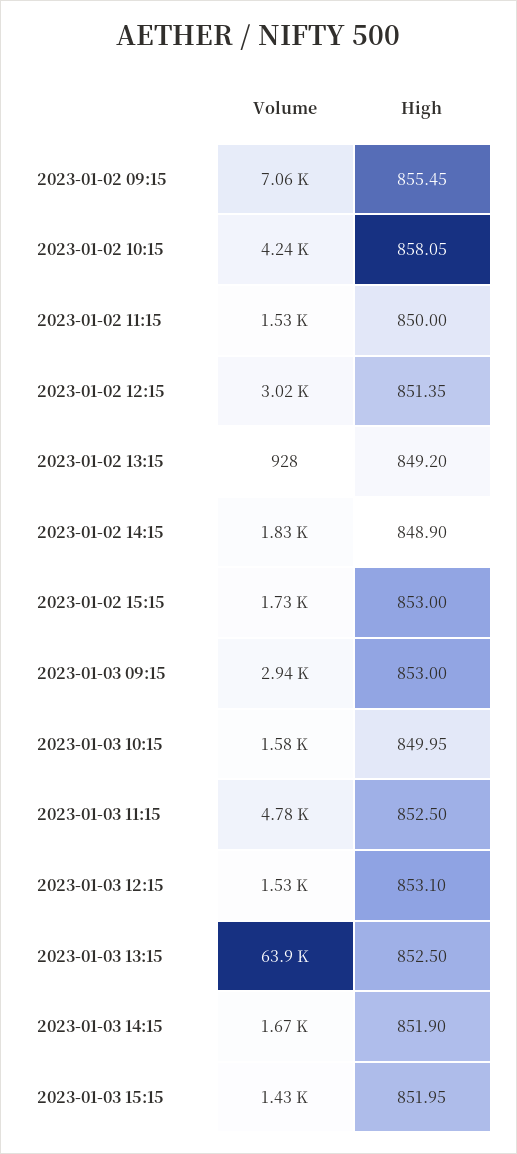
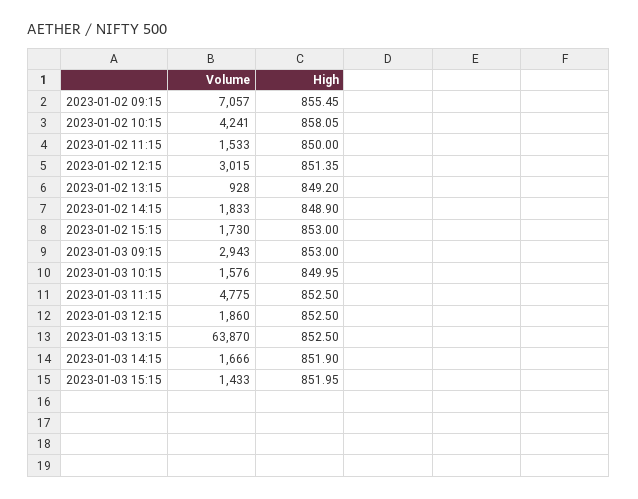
Volume, 2023-01-03 12:15: 1530 -> 1860
High, 2023-01-03 12:15: 853.1 -> 852.5

